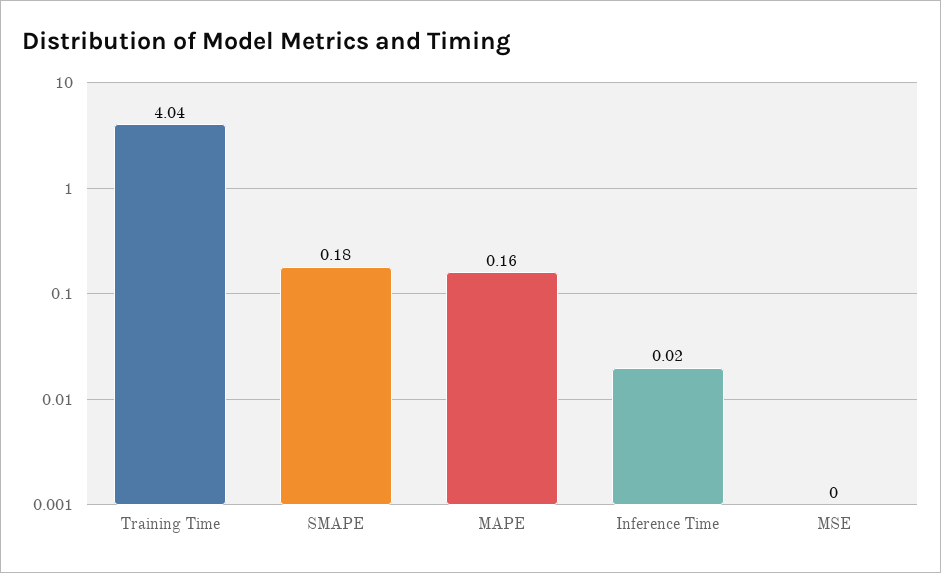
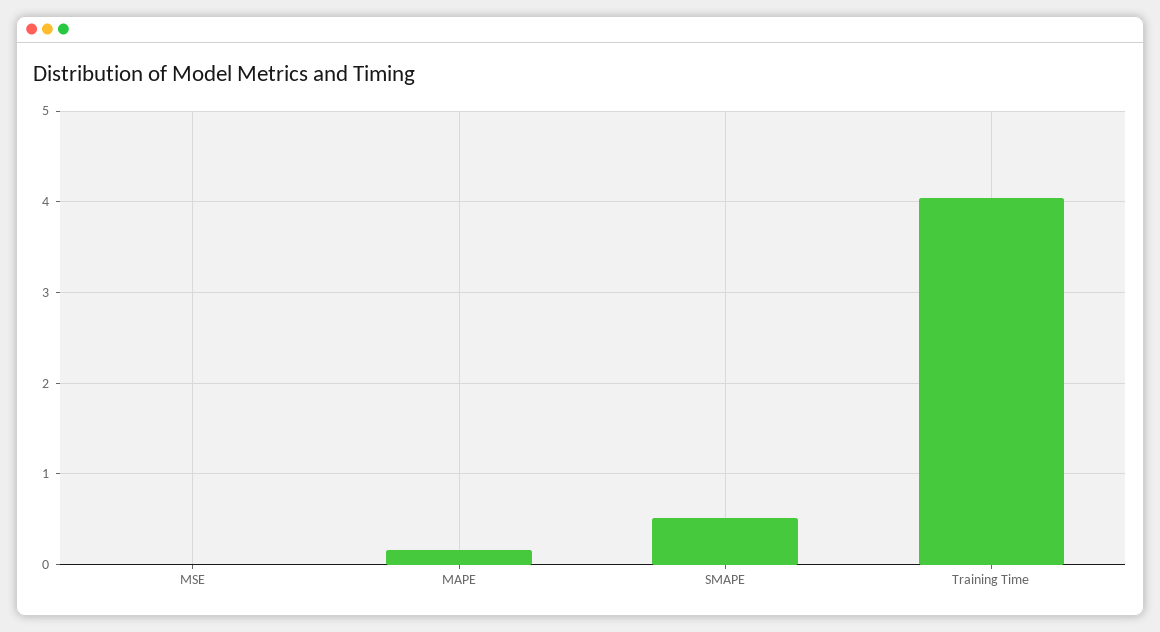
SMAPE: 0.18 -> 0.5
Inference Time: 0.02 -> none

